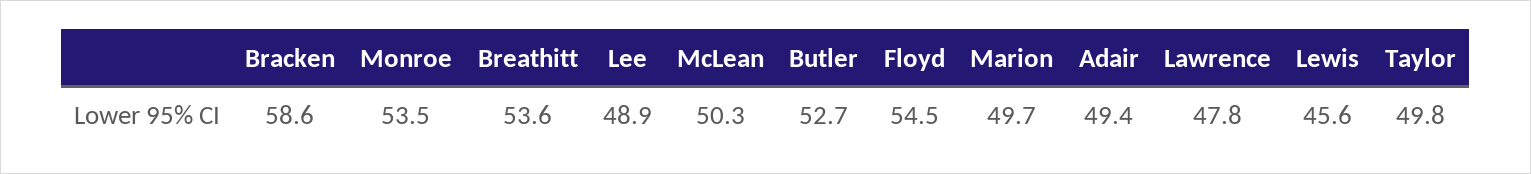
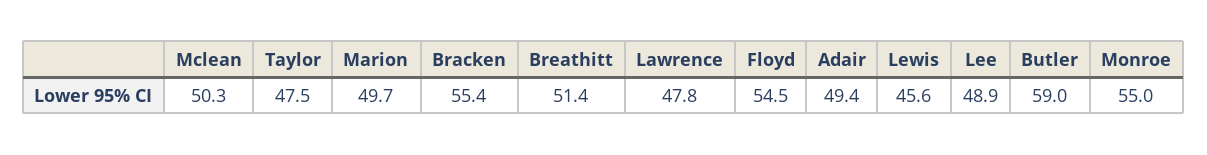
Bracken: 58.6 -> 55.4
Monroe: 53.5 -> 55
Breathitt: 53.6 -> 51.4
Butler: 52.7 -> 59
Taylor: 49.8 -> 47.5

